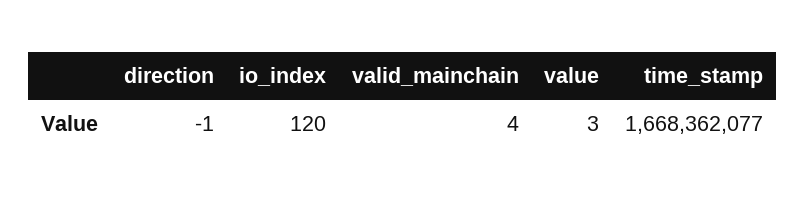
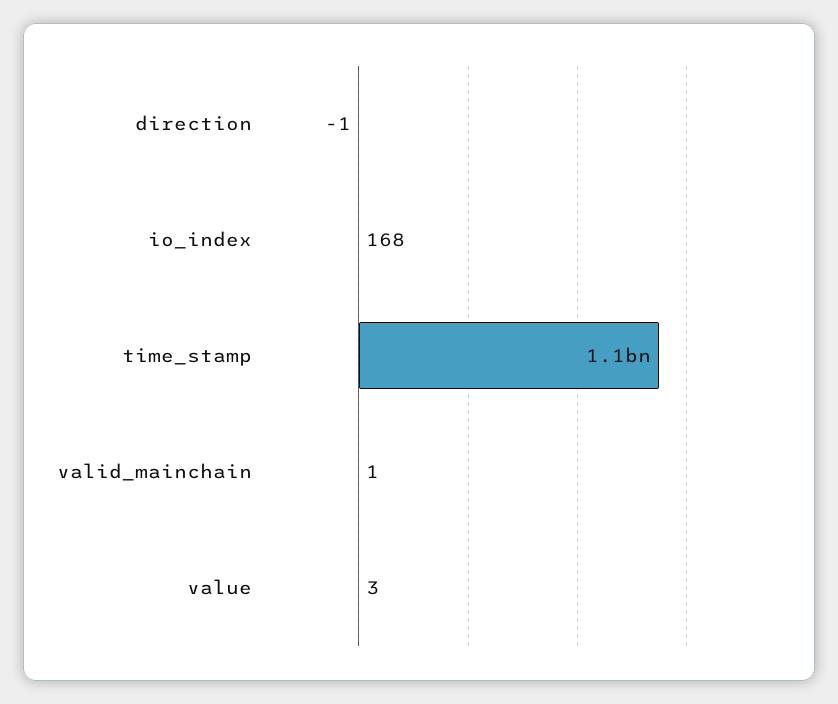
io_index: 120 -> 168
valid_mainchain: 4 -> 1
time_stamp: 1668362077 -> 1100000000

